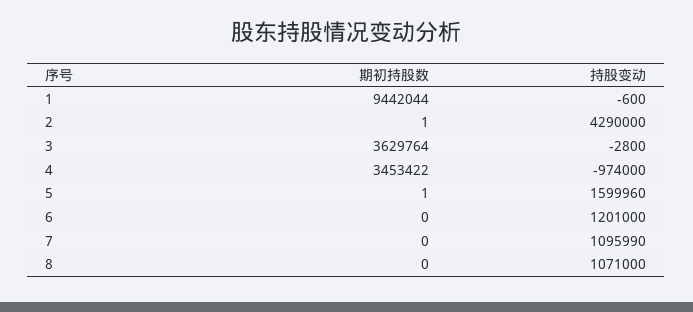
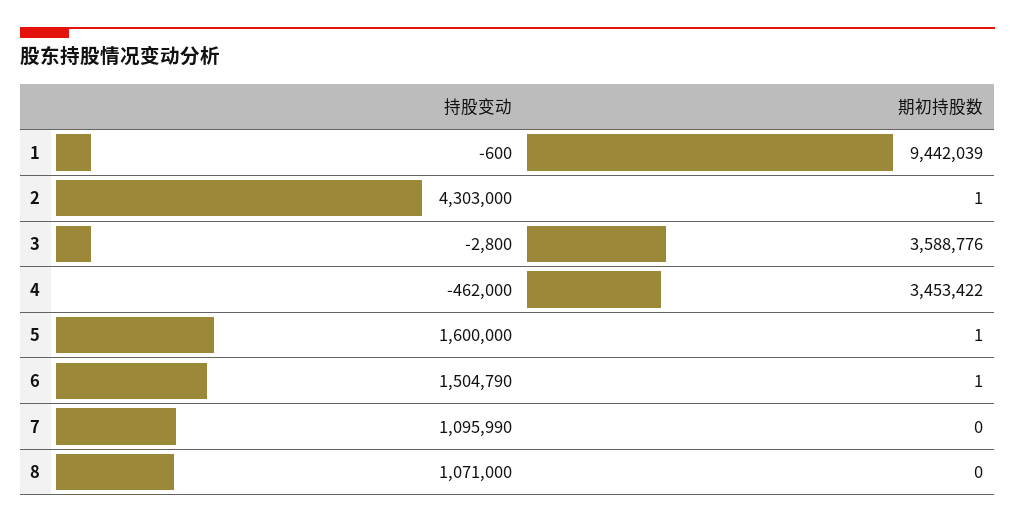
期初持股数, 1: 9442044 -> 9442039
持股变动, 2: 4290000 -> 4303000
期初持股数, 3: 3629764 -> 3588776
持股变动, 4: -974000 -> -462000
持股变动, 5: 1599960 -> 1600000
期初持股数, 6: 0 -> 1
持股变动, 6: 1201000 -> 1504790

